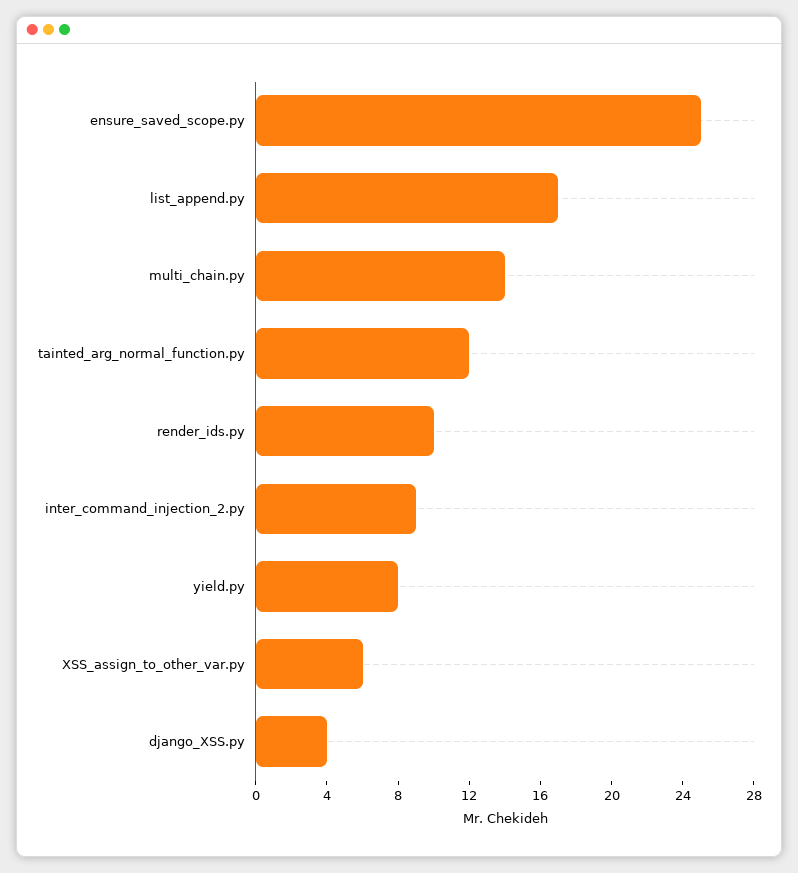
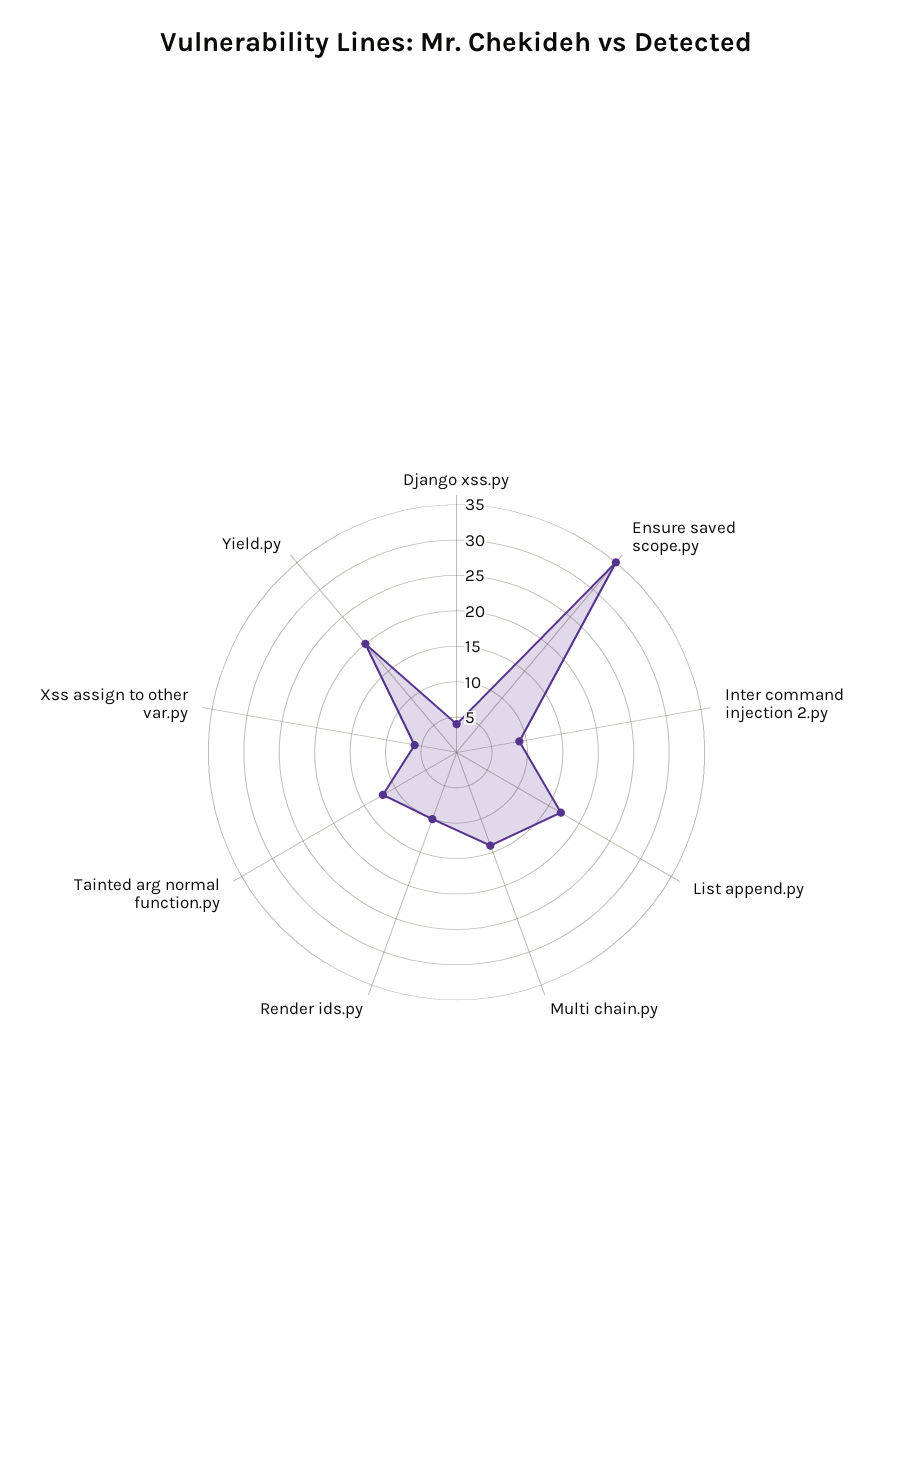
ensure_saved_scope.py: 25 -> 35
yield.py: 8 -> 20

